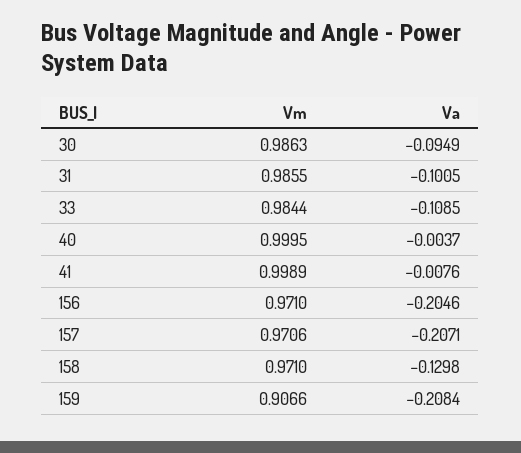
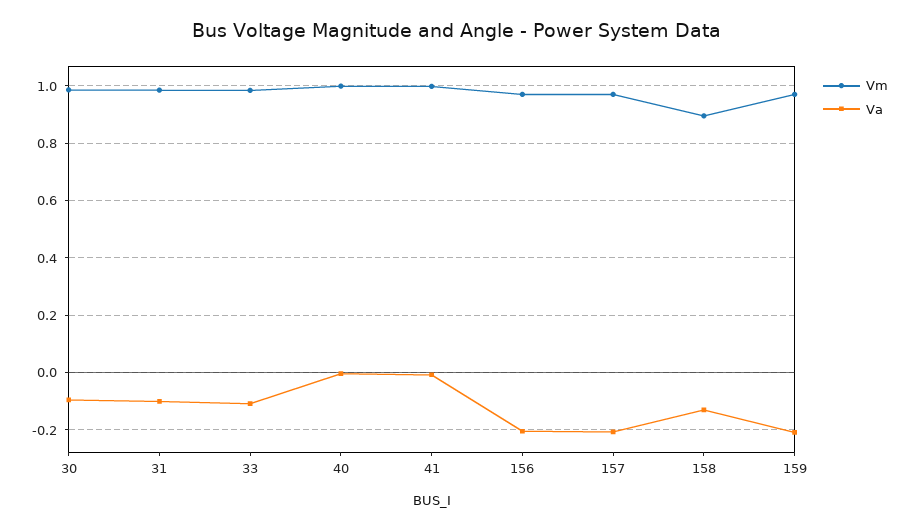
Vm, 158: 0.971 -> 0.9
Vm, 159: 0.9066 -> 0.975

